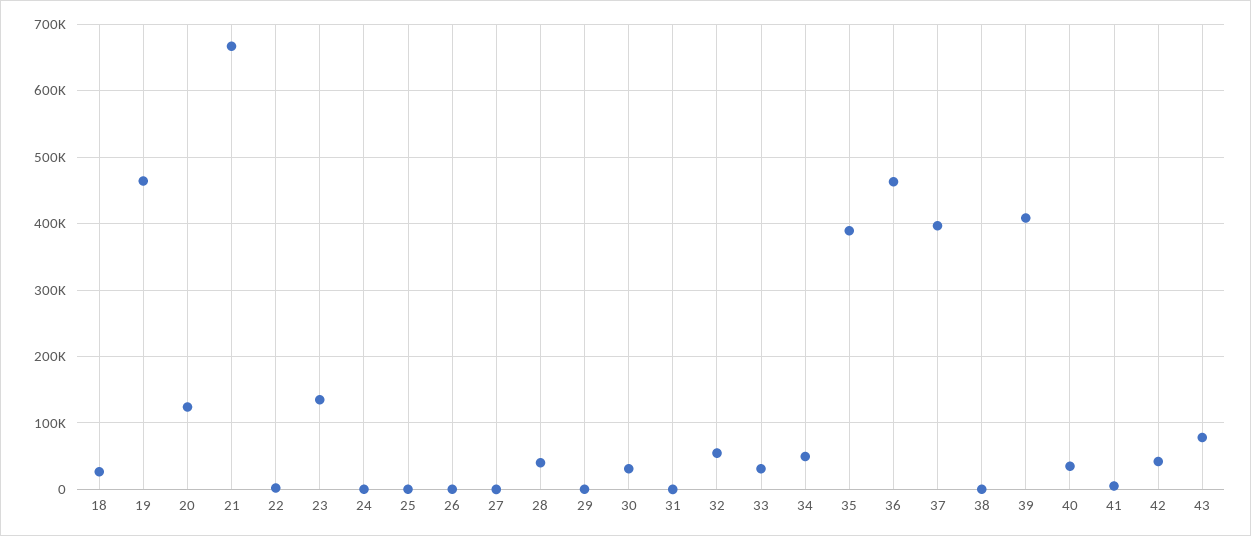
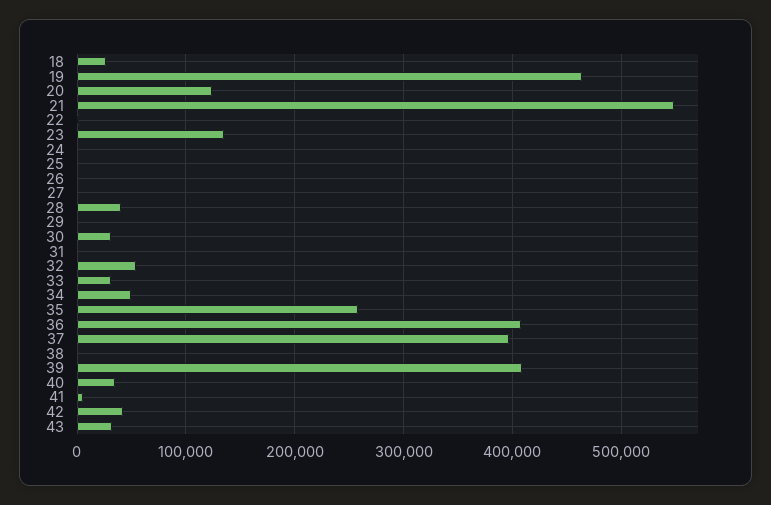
21: 670000 -> 550000
35: 390000 -> 260000
36: 460000 -> 410000
43: 80000 -> 30000

